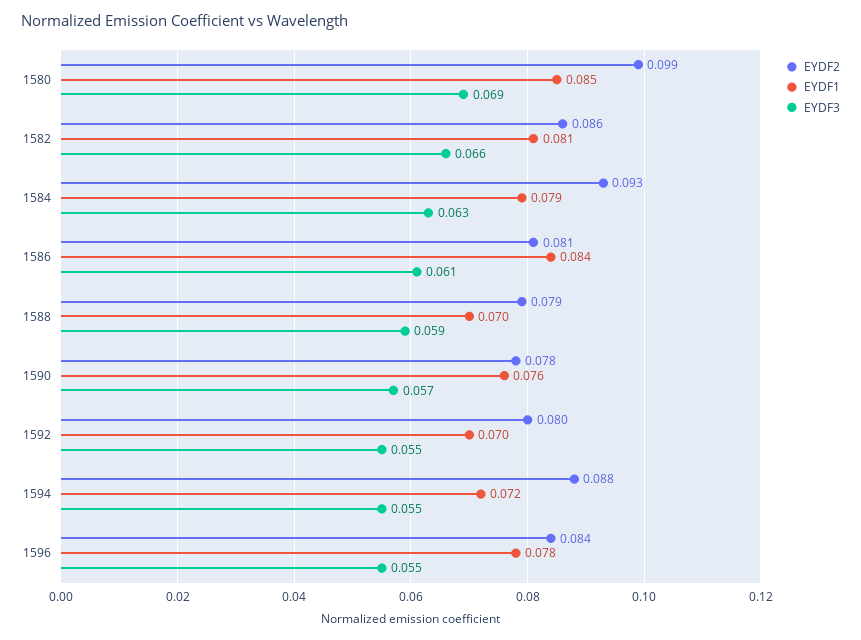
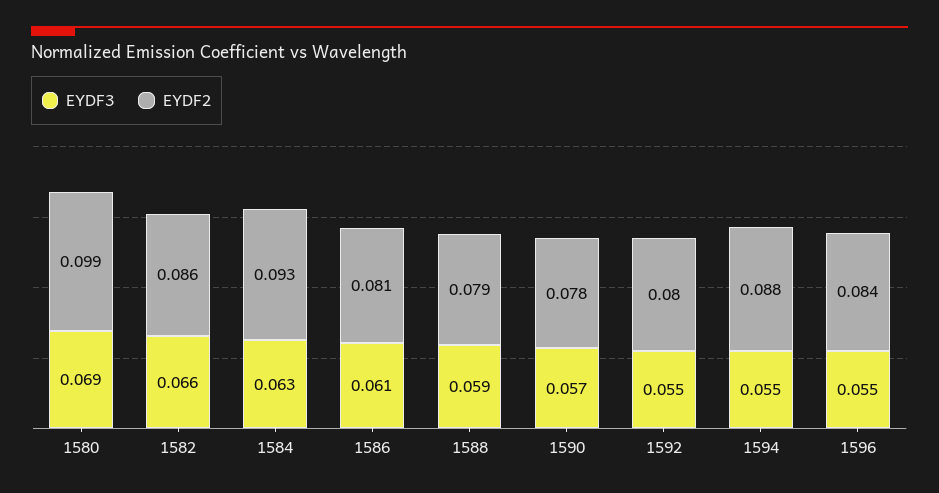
EYDF1, 1580: 0.085 -> none
EYDF1, 1582: 0.081 -> none
EYDF1, 1584: 0.079 -> none
EYDF1, 1586: 0.084 -> none
EYDF1, 1588: 0.07 -> none
EYDF1, 1590: 0.076 -> none
EYDF1, 1592: 0.07 -> none
EYDF1, 1594: 0.072 -> none
EYDF1, 1596: 0.078 -> none

